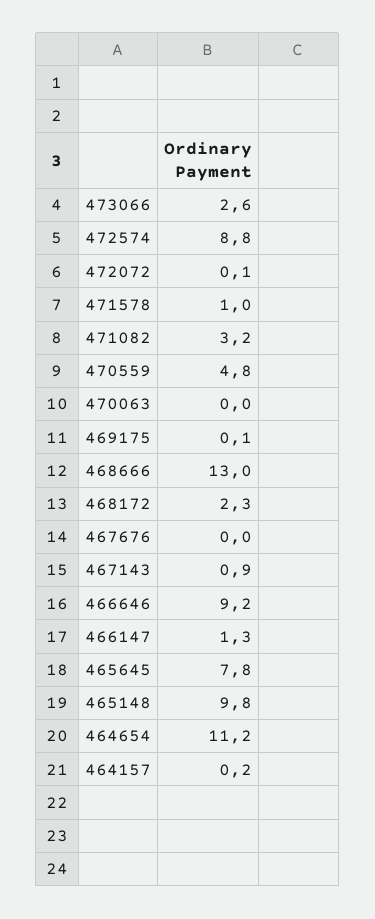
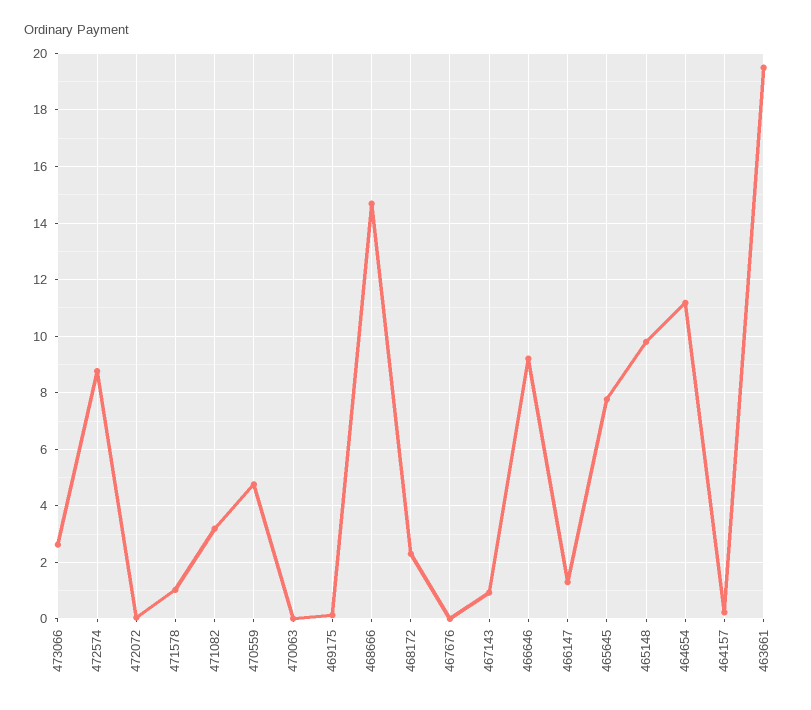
468666: 13 -> 14.75
463661: none -> 19.5

